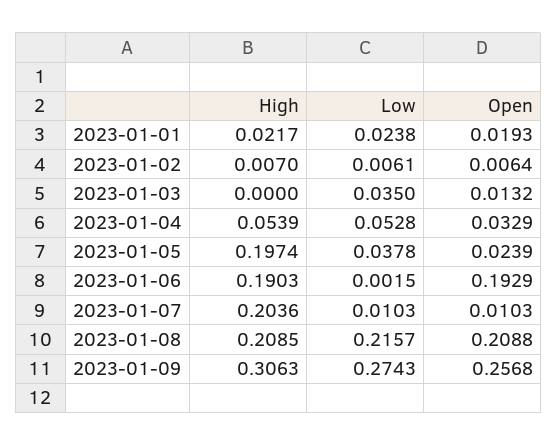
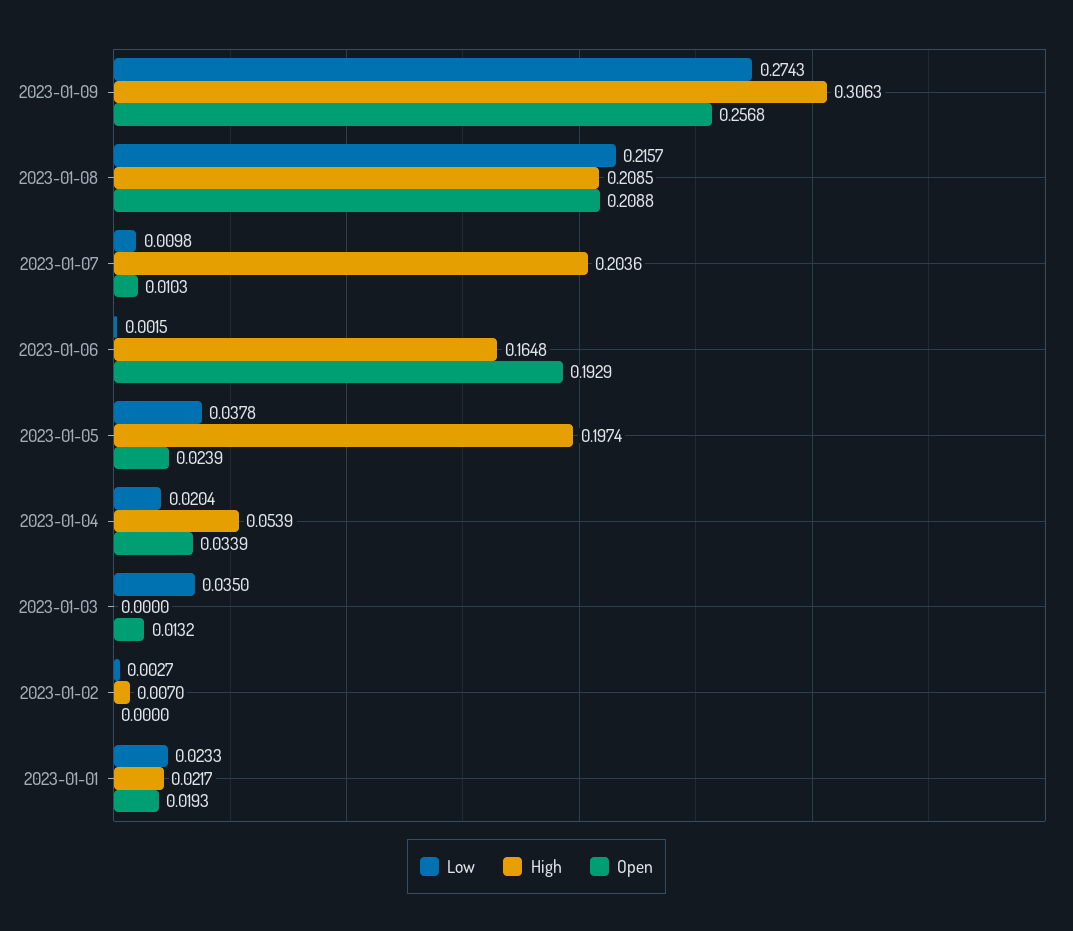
Low, 2023-01-01: 0.0238 -> 0.0233
Low, 2023-01-02: 0.0061 -> 0.0027
Open, 2023-01-02: 0.0064 -> 0
Low, 2023-01-04: 0.0528 -> 0.0204
Open, 2023-01-04: 0.0329 -> 0.0339
High, 2023-01-06: 0.1903 -> 0.1648
Low, 2023-01-07: 0.0103 -> 0.0098

